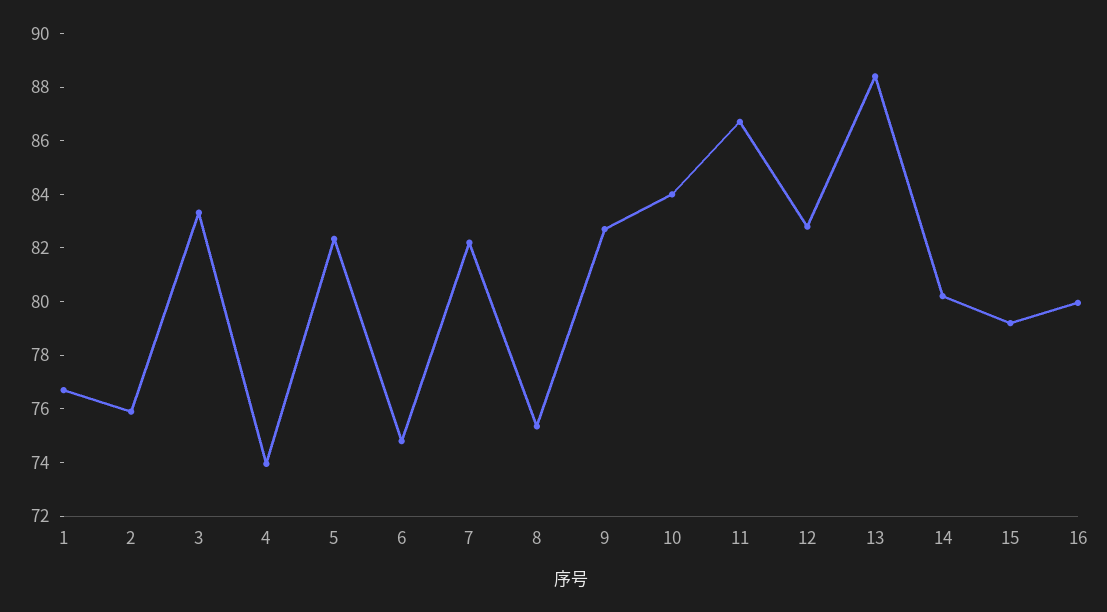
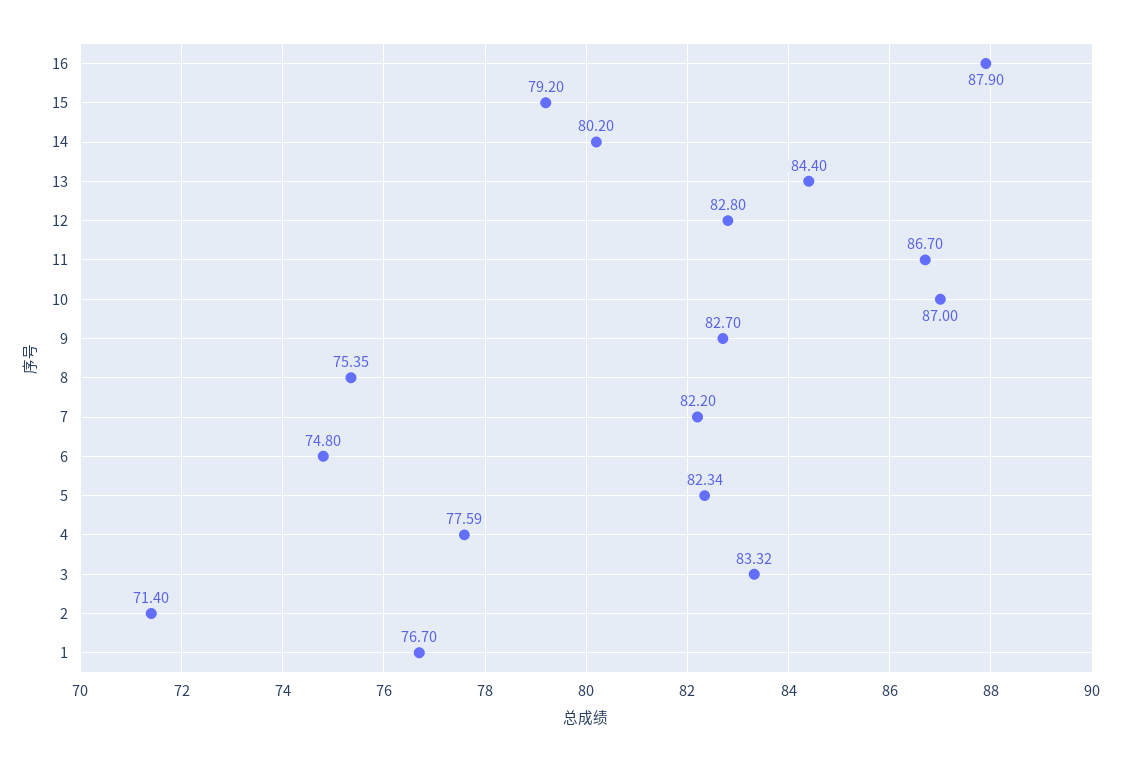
2: 76 -> 71.4
4: 74 -> 77.59
10: 84 -> 87
13: 88.5 -> 84.4
16: 80 -> 87.9

